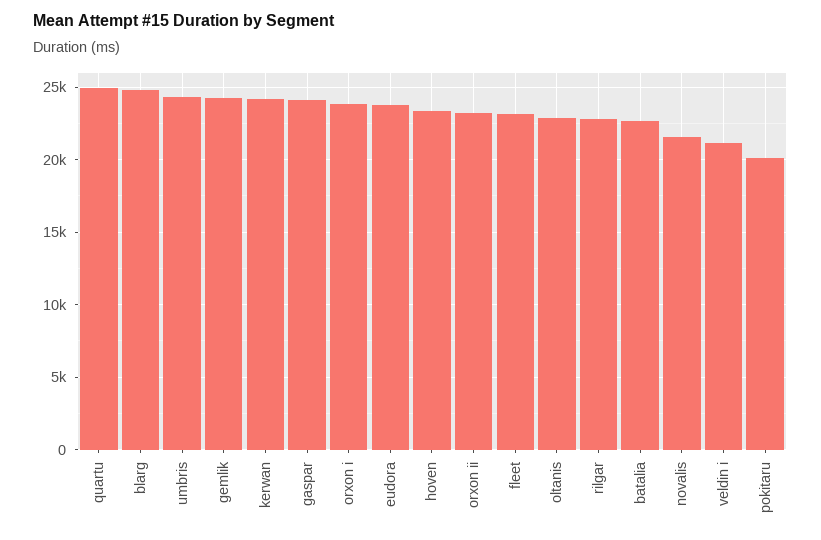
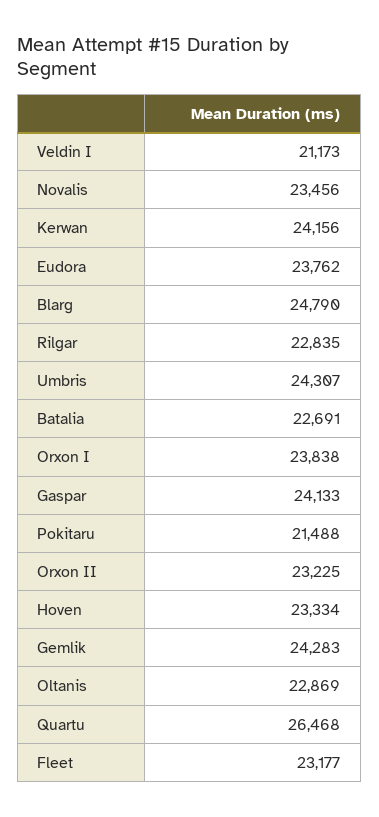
quartu: 25000 -> 26468
novalis: 21500 -> 23456
pokitaru: 20000 -> 21488

